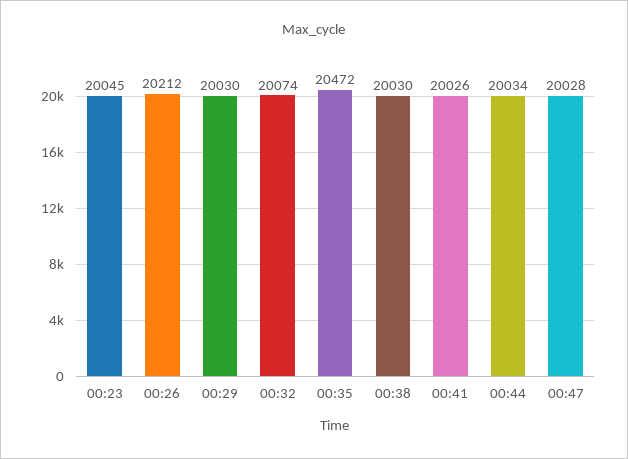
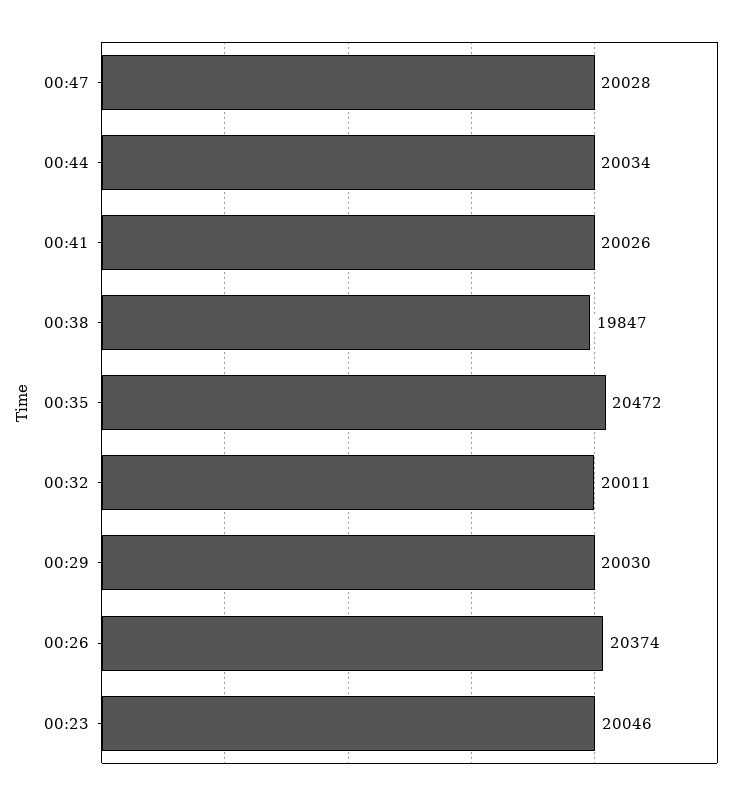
00:23: 20045 -> 20046
00:26: 20212 -> 20374
00:32: 20074 -> 20011
00:38: 20030 -> 19847

